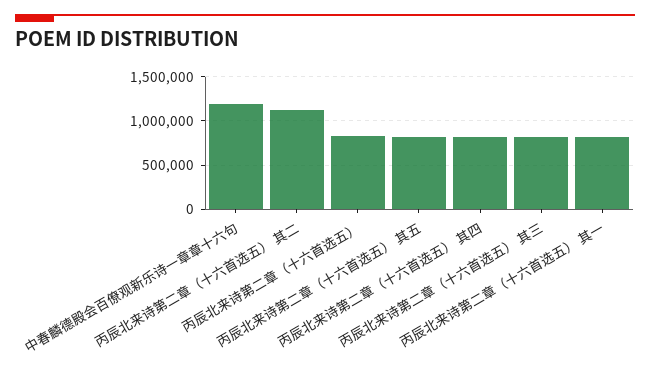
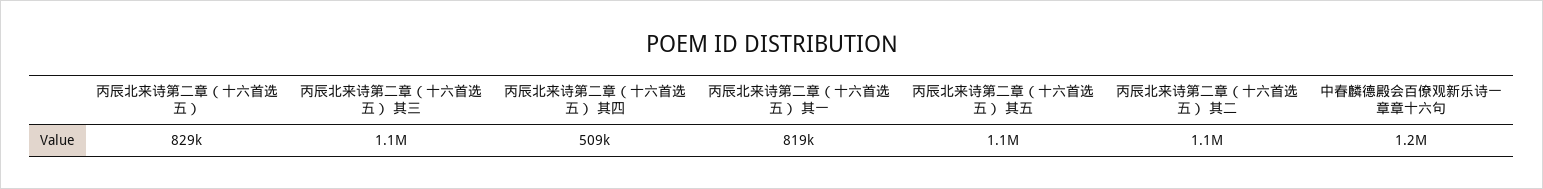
丙辰北来诗第二章（十六首选五） 其五: 800000 -> 1100000
丙辰北来诗第二章（十六首选五） 其四: 800000 -> 509000
丙辰北来诗第二章（十六首选五） 其三: 800000 -> 1100000

